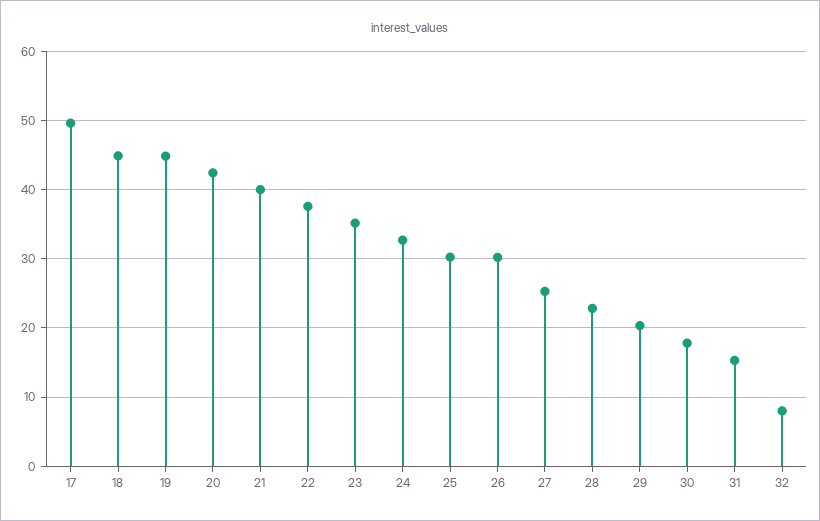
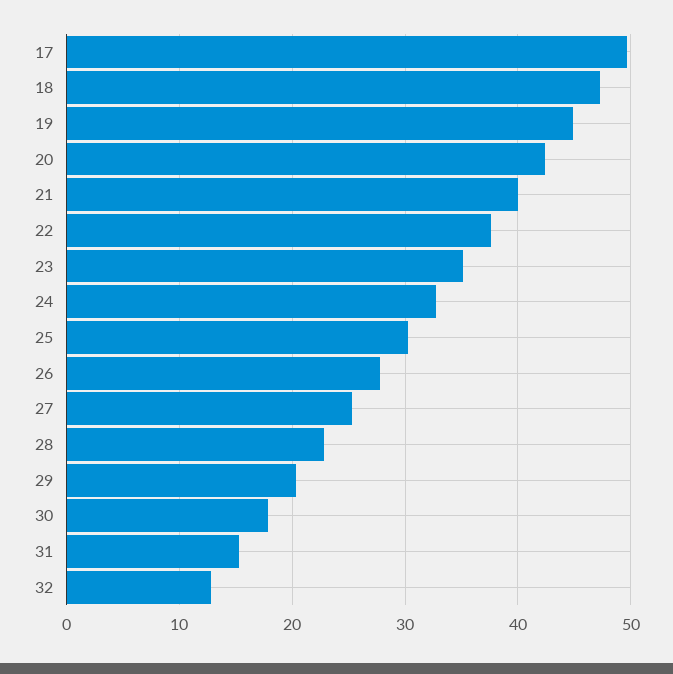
18: 45 -> 47
26: 30 -> 28
32: 8 -> 13

